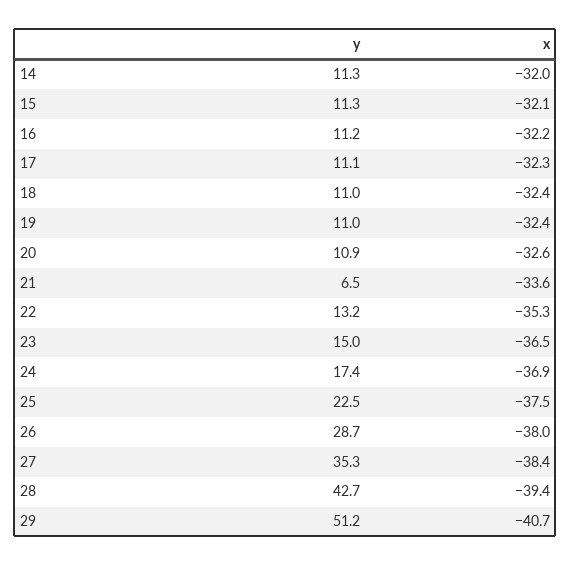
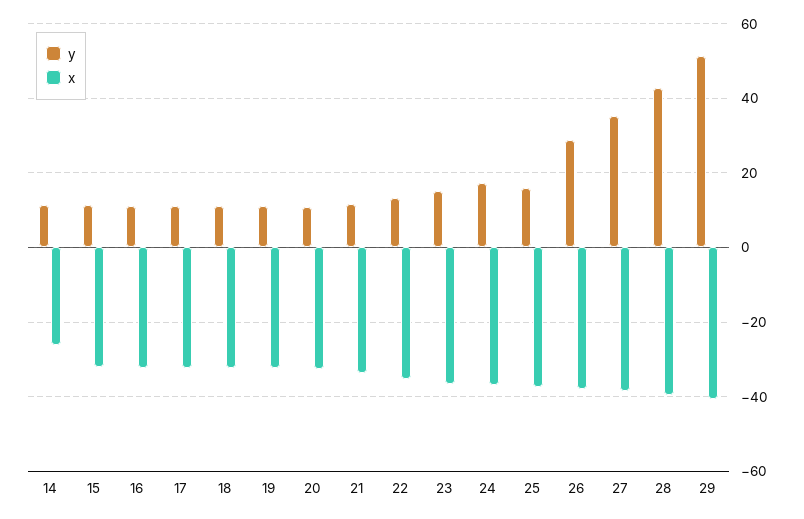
x, 14: -32 -> -26
y, 21: 6.5 -> 12
y, 25: 22.5 -> 16

